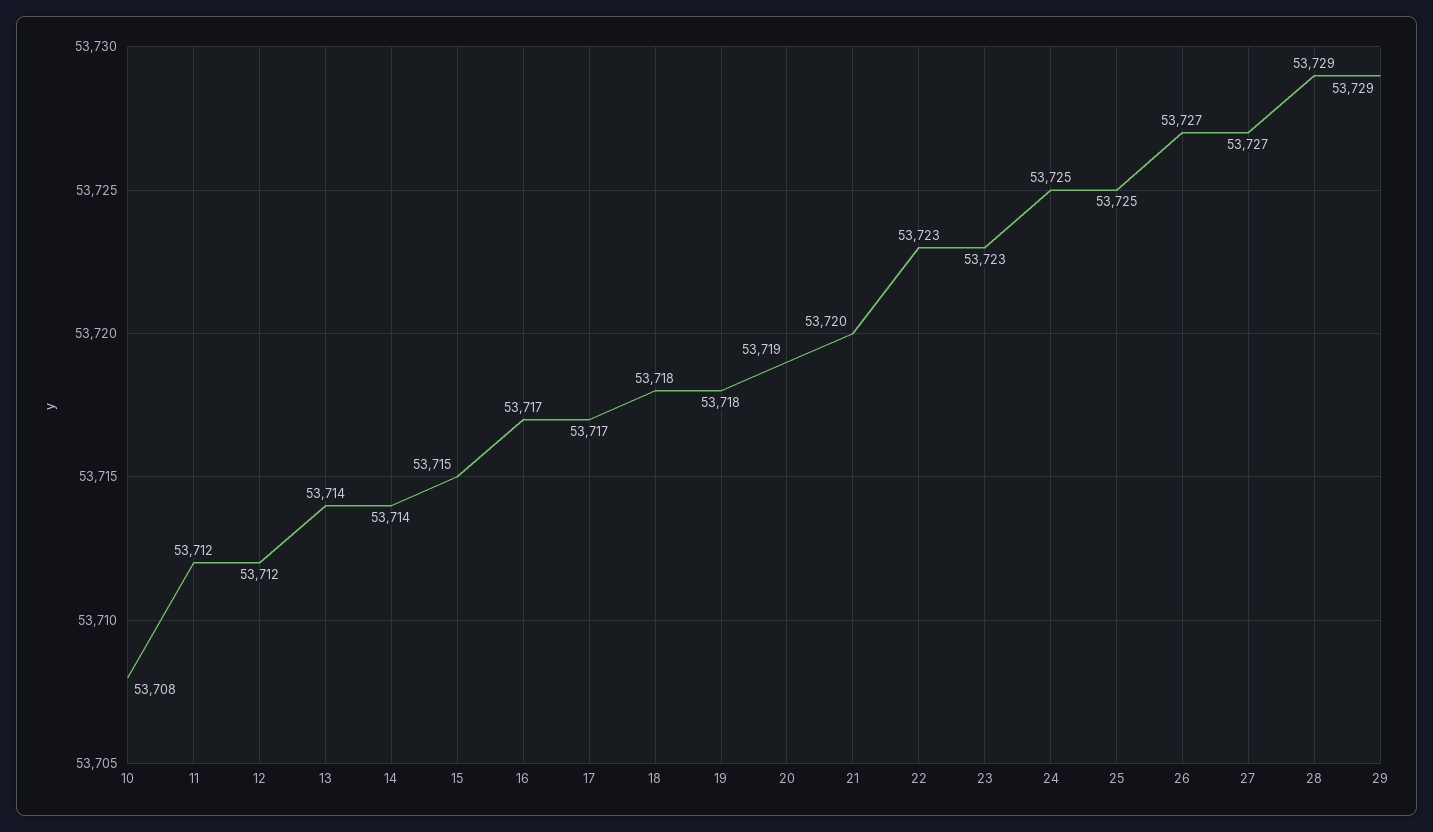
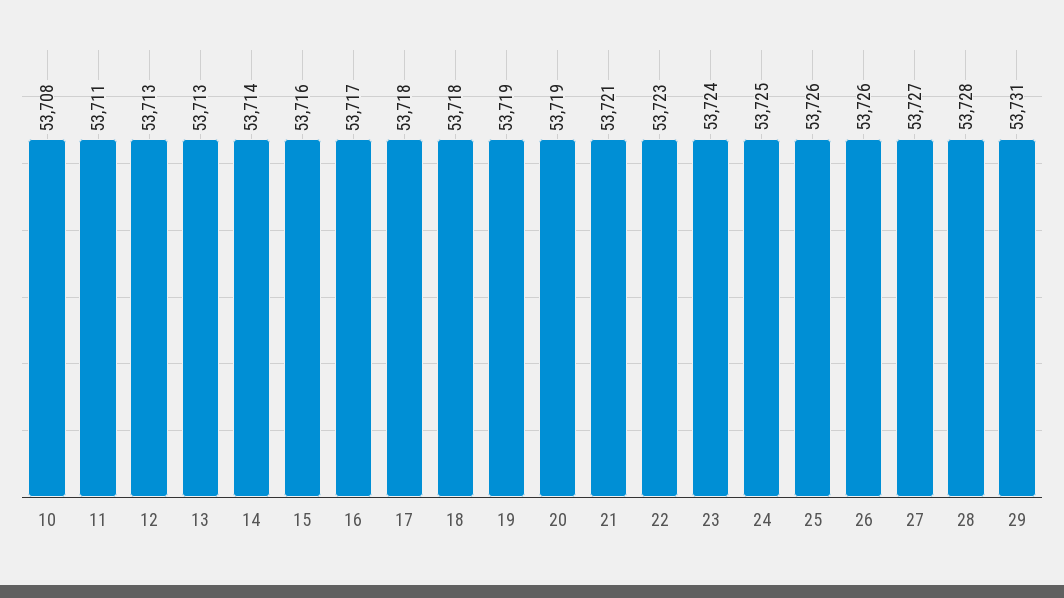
11: 53712 -> 53711
12: 53712 -> 53713
13: 53714 -> 53713
15: 53715 -> 53716
17: 53717 -> 53718
19: 53718 -> 53719
21: 53720 -> 53721
23: 53723 -> 53724
25: 53725 -> 53726
26: 53727 -> 53726
28: 53729 -> 53728
29: 53729 -> 53731

